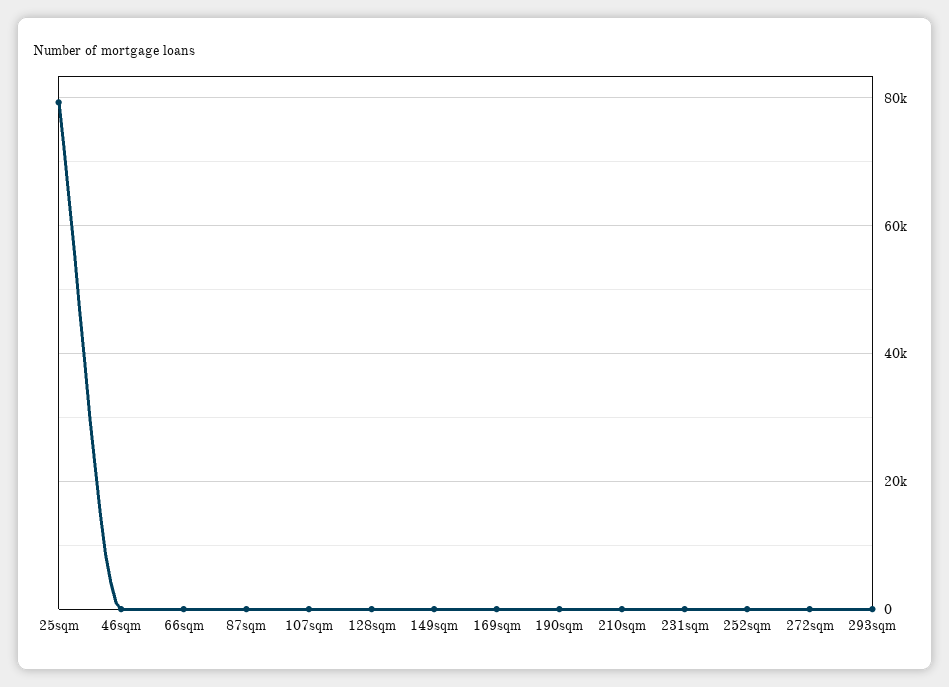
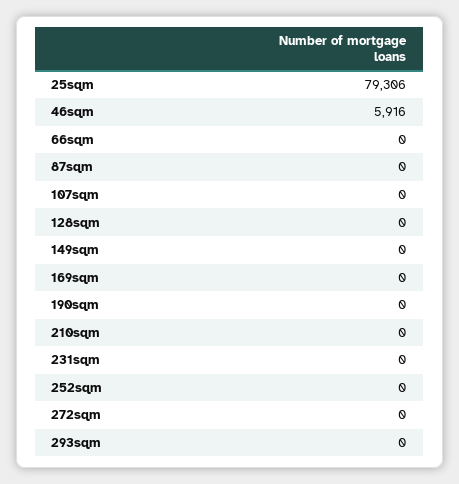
46sqm: 0 -> 5916

